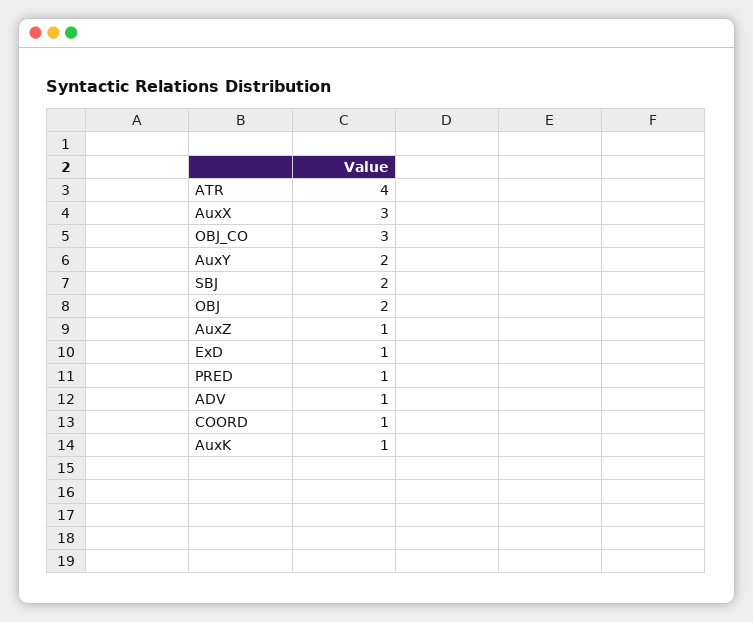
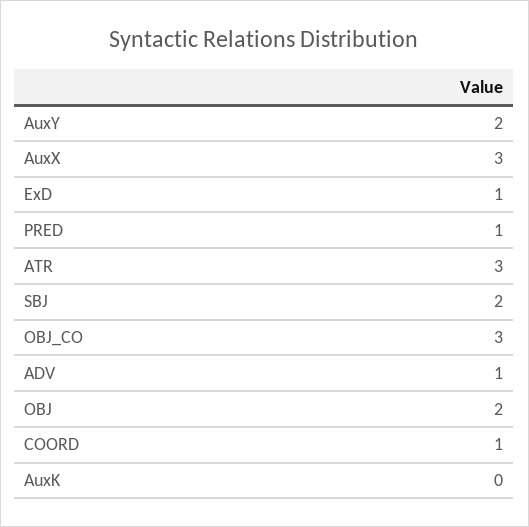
ATR: 4 -> 3
AuxZ: 1 -> none
AuxK: 1 -> 0

